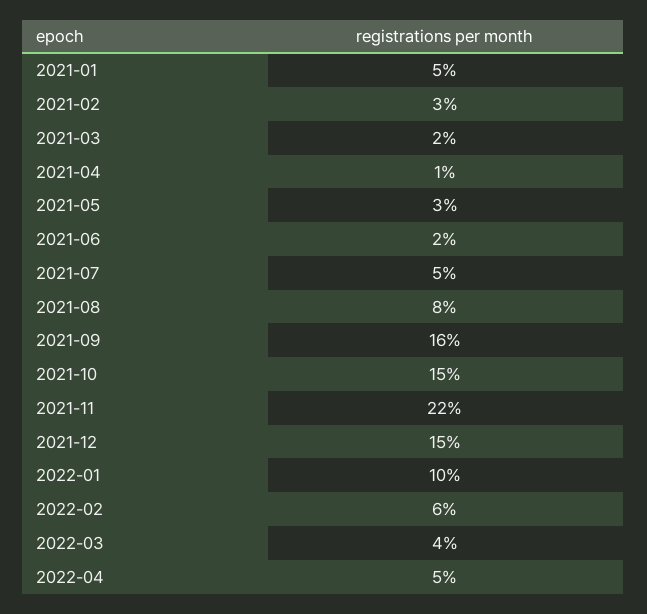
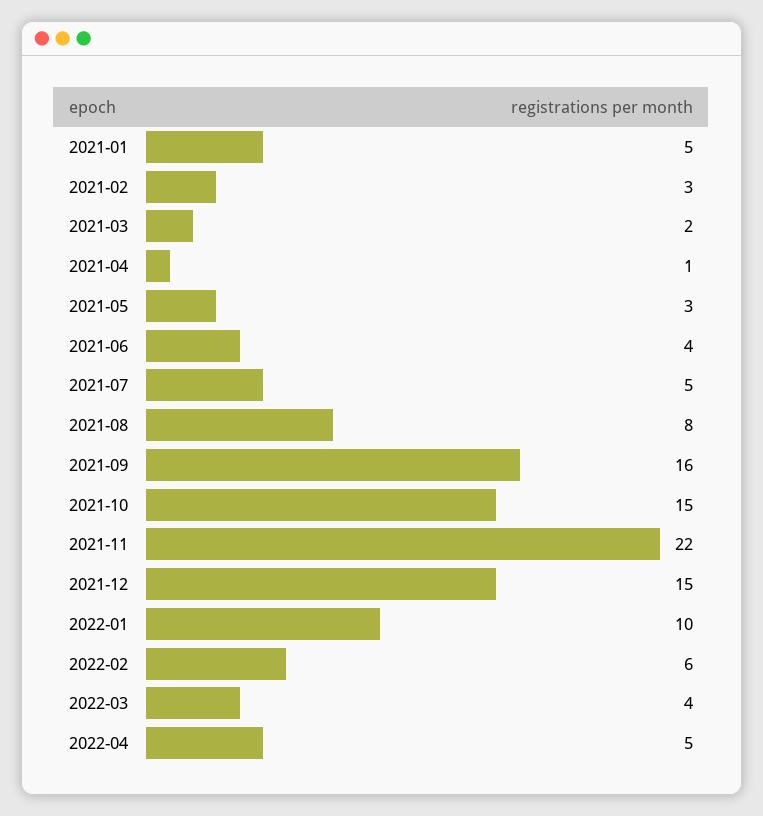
2021-06: 2 -> 4

